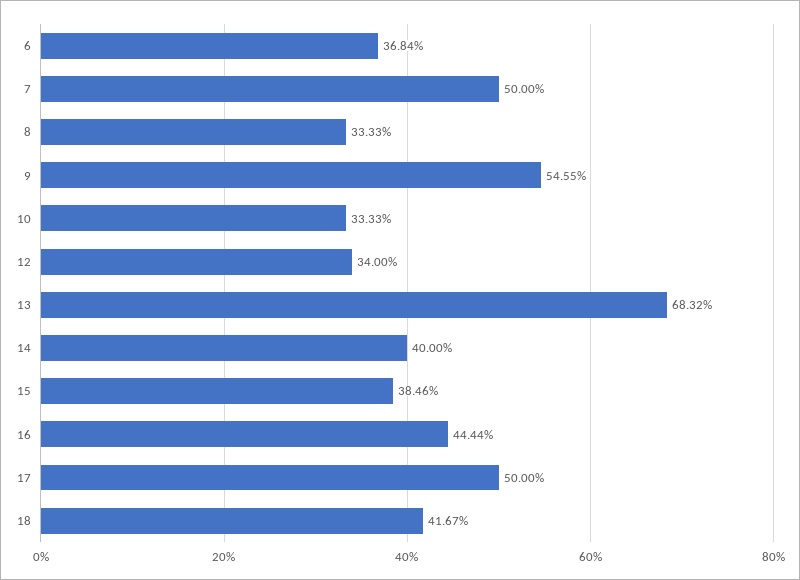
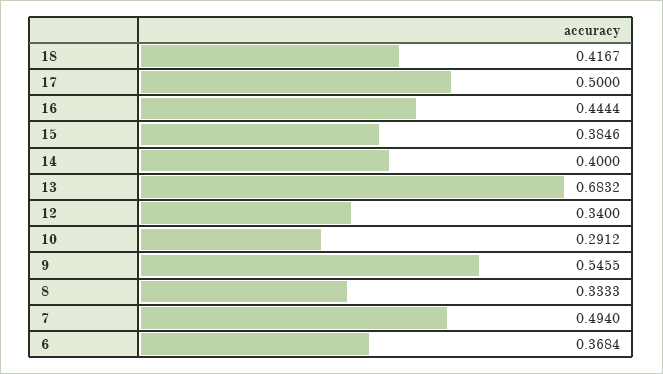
7: 0.5 -> 0.494
10: 0.3333 -> 0.2912

